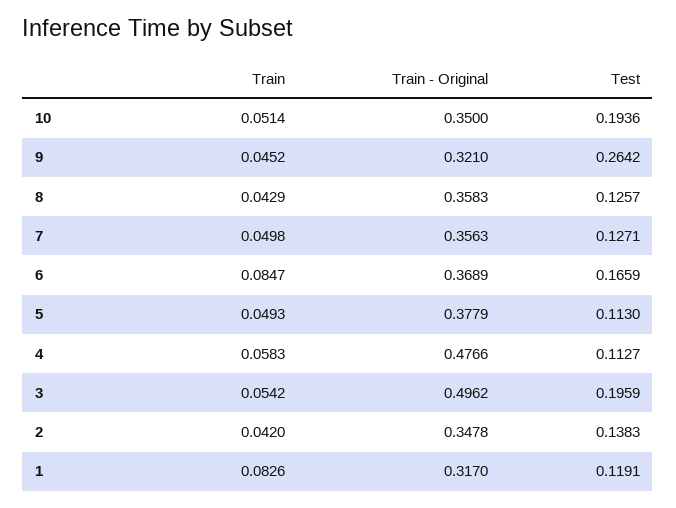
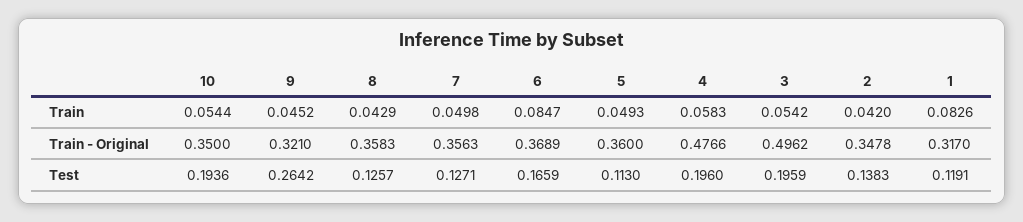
Train, 10: 0.0514 -> 0.0544
Train - Original, 5: 0.3779 -> 0.36
Test, 4: 0.1127 -> 0.196

